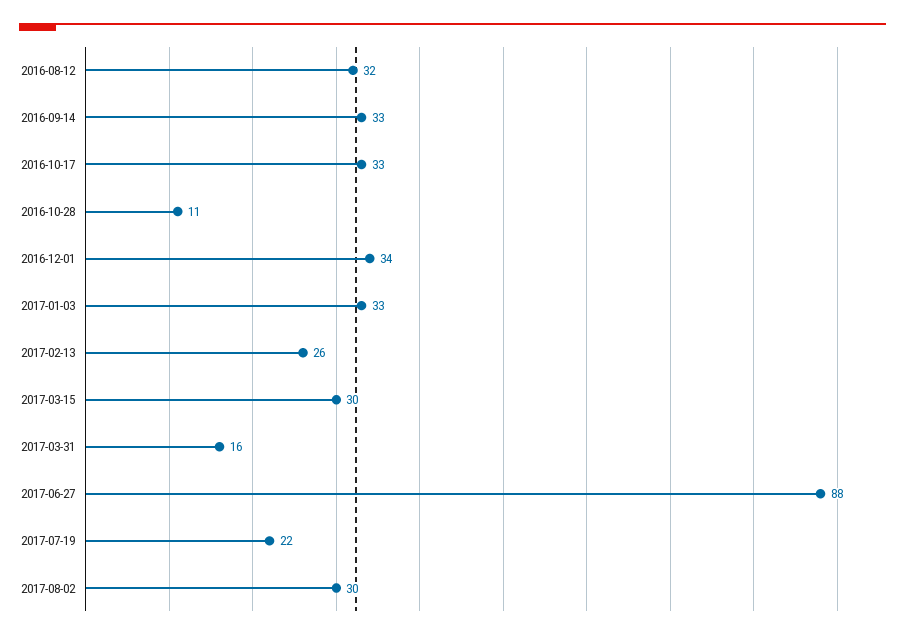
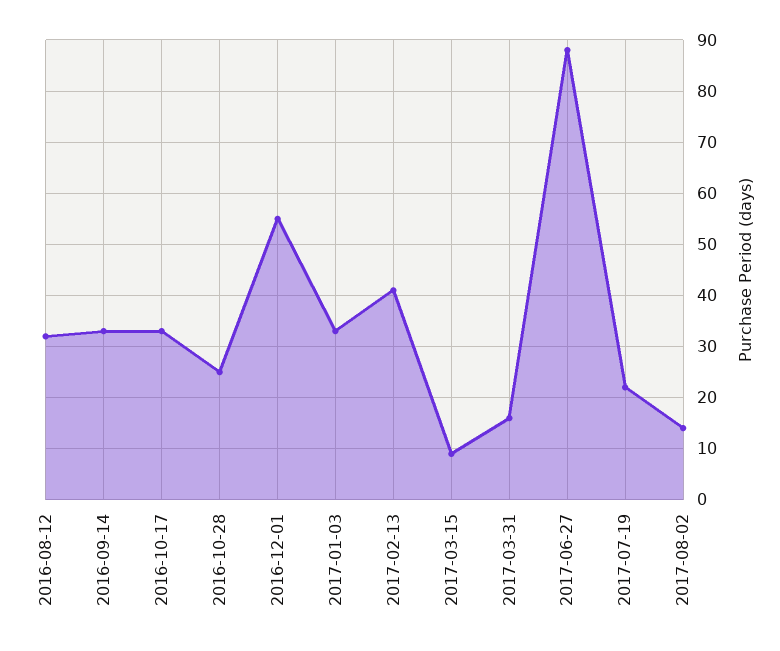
2016-10-28: 11 -> 25
2016-12-01: 34 -> 55
2017-02-13: 26 -> 40
2017-03-15: 30 -> 10
2017-08-02: 30 -> 15

